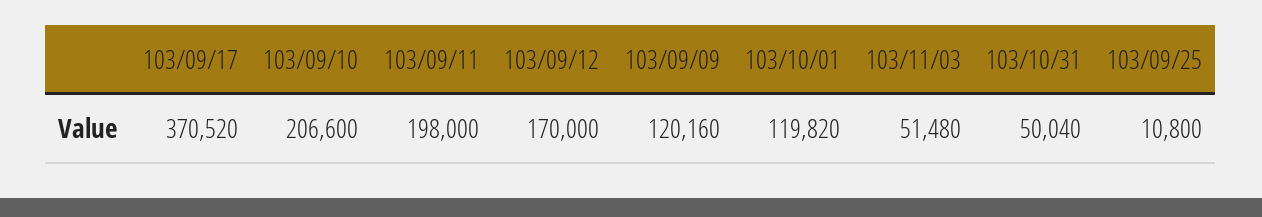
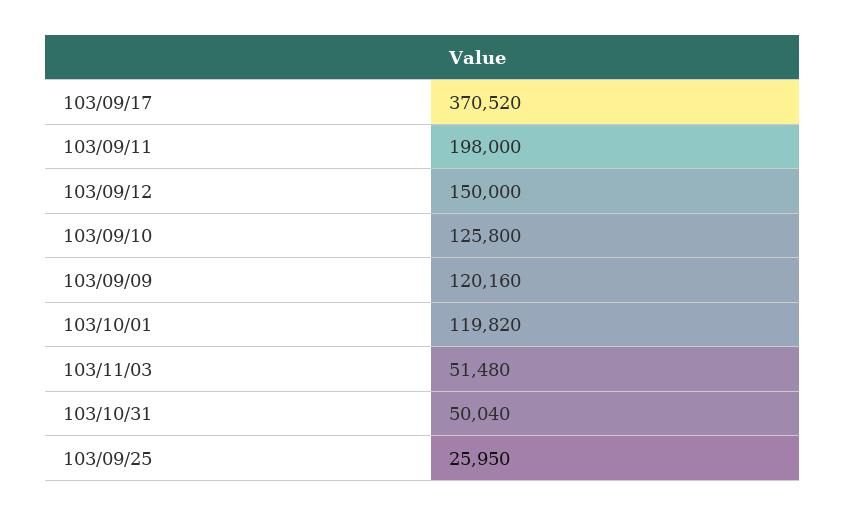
103/09/10: 206600 -> 125800
103/09/12: 170000 -> 150000
103/09/25: 10800 -> 25950

